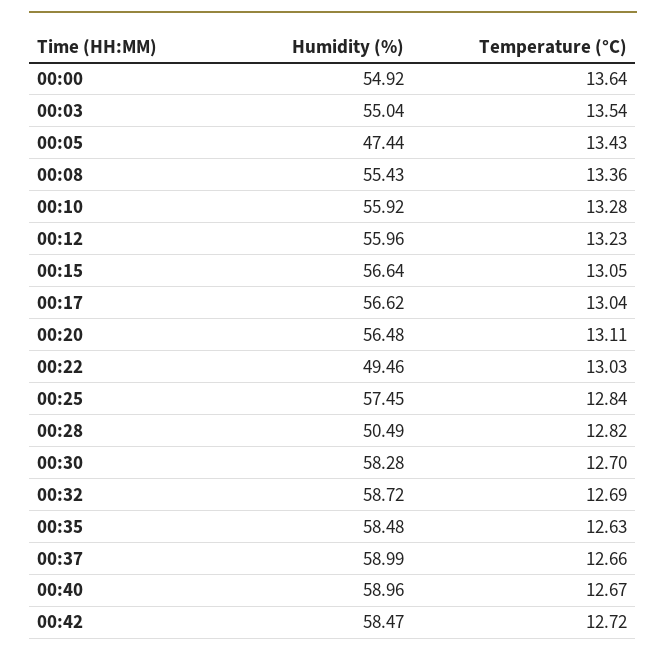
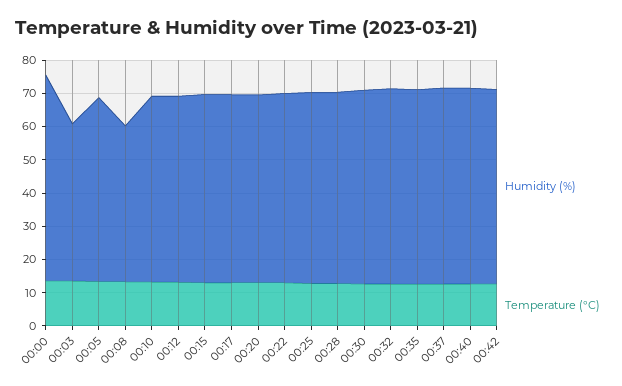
Humidity (%), 00:00: 54.92 -> 62.5
Humidity (%), 00:03: 55.04 -> 47.5
Humidity (%), 00:05: 47.44 -> 55
Humidity (%), 00:08: 55.43 -> 47.5
Humidity (%), 00:22: 49.46 -> 57.5
Humidity (%), 00:28: 50.49 -> 57.5

